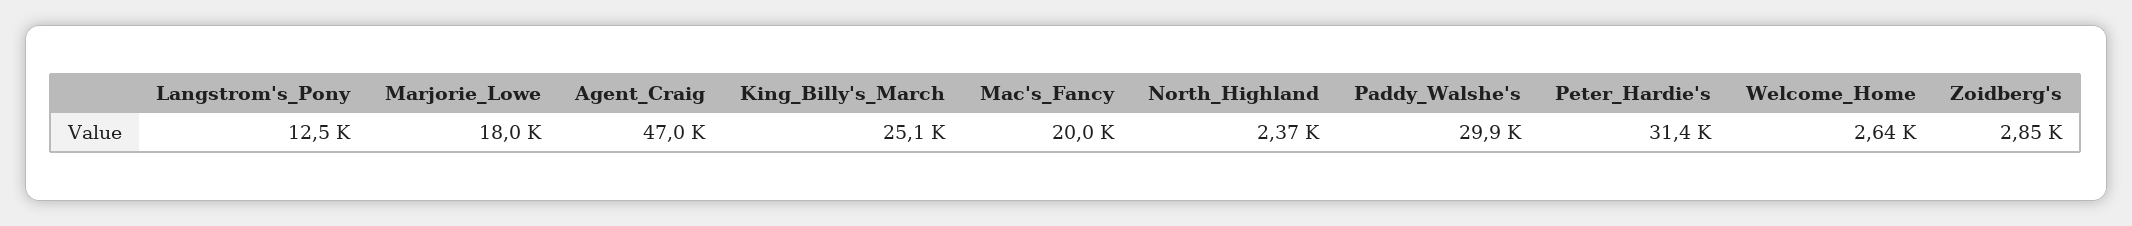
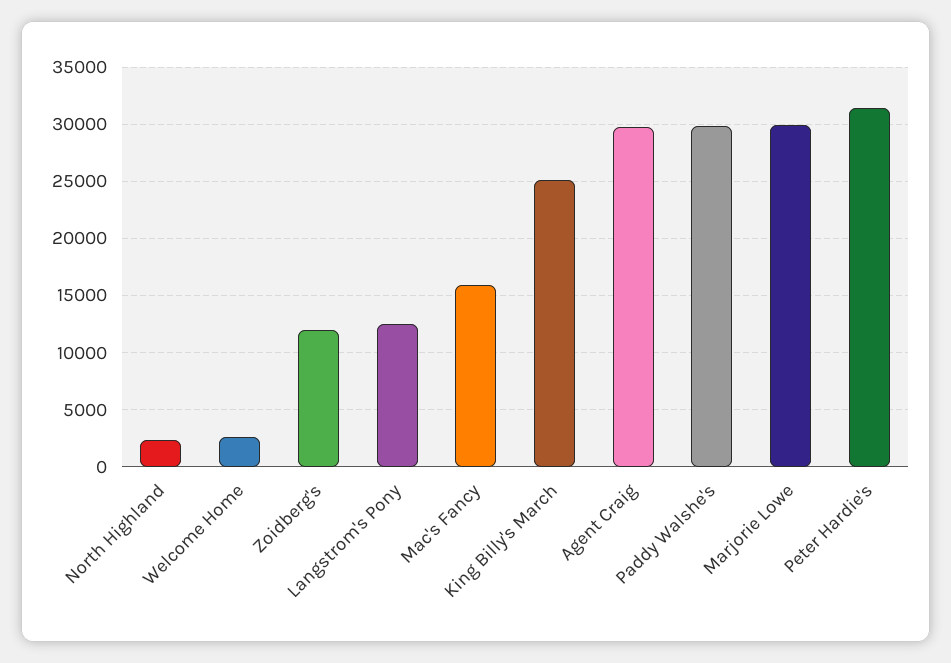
Marjorie_Lowe: 18000 -> 30000
Agent_Craig: 47000 -> 30000
Mac's_Fancy: 20000 -> 16000
Zoidberg's: 2850 -> 12000

